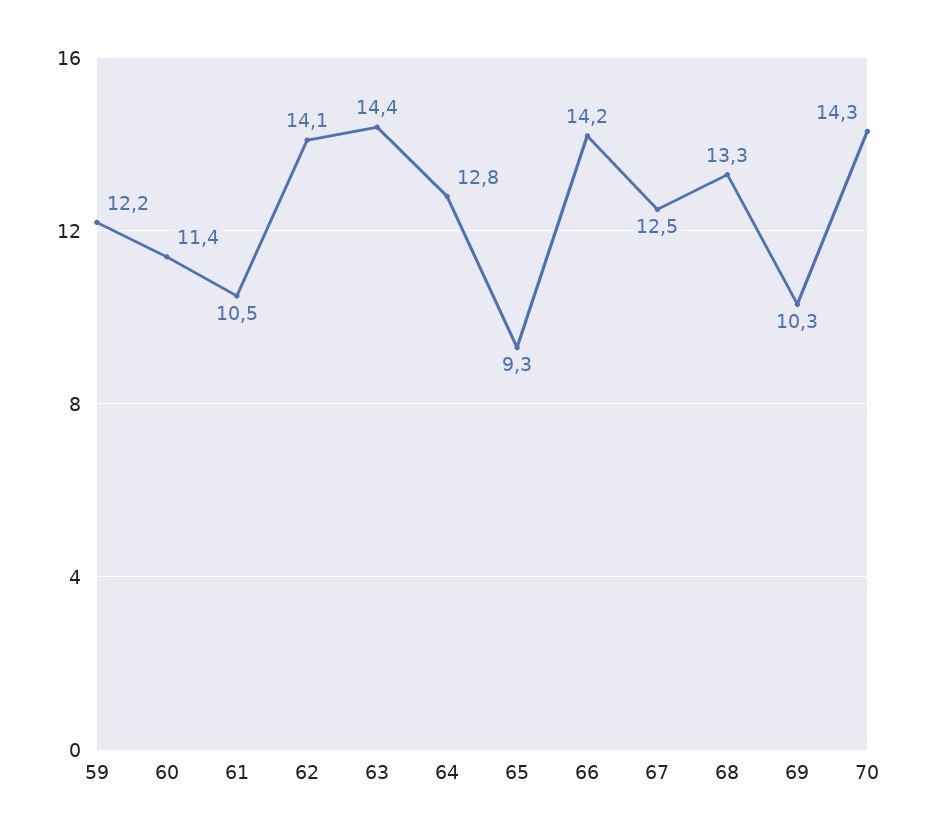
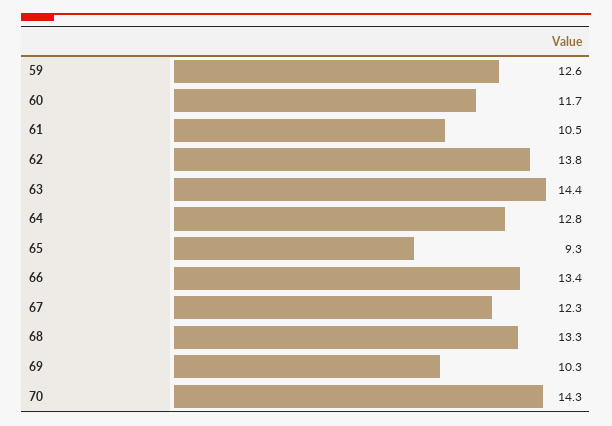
59: 12.2 -> 12.6
60: 11.4 -> 11.7
62: 14.1 -> 13.8
66: 14.2 -> 13.4
67: 12.5 -> 12.3

